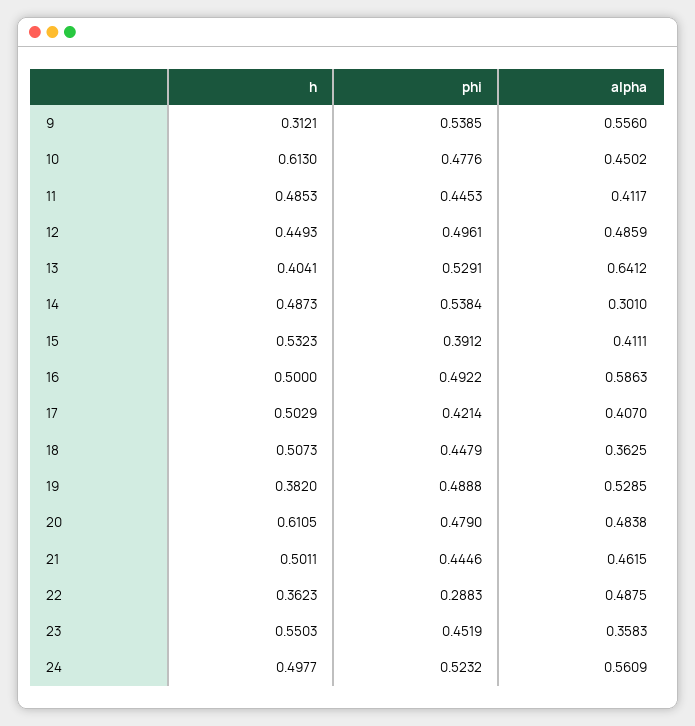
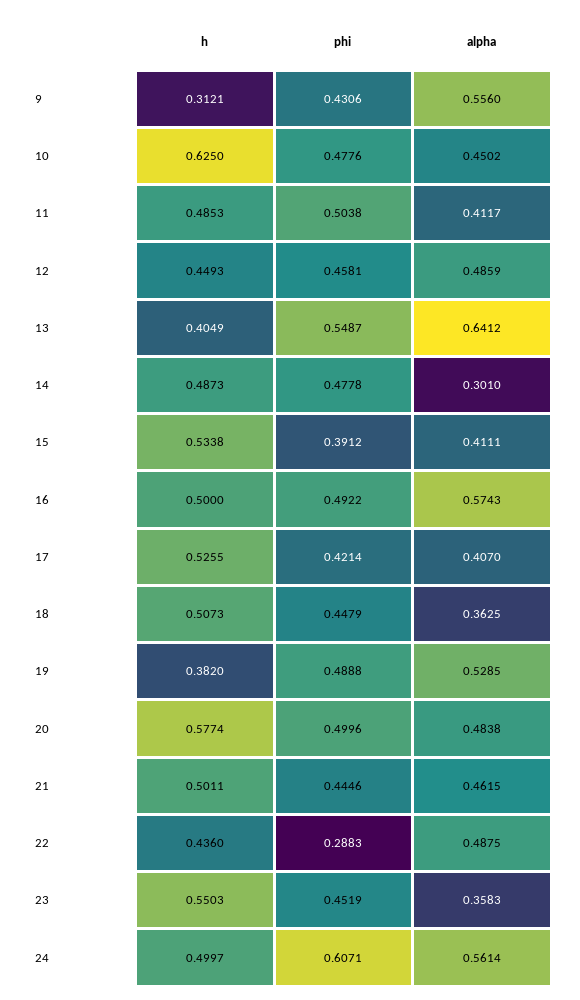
phi, 9: 0.5385 -> 0.4306
h, 10: 0.613 -> 0.625
phi, 11: 0.4453 -> 0.5038
phi, 12: 0.4961 -> 0.4581
h, 13: 0.4041 -> 0.4049
phi, 13: 0.5291 -> 0.5487
phi, 14: 0.5384 -> 0.4778
h, 15: 0.5323 -> 0.5338
alpha, 16: 0.5863 -> 0.5743
h, 17: 0.5029 -> 0.5255
h, 20: 0.6105 -> 0.5774
phi, 20: 0.479 -> 0.4996
h, 22: 0.3623 -> 0.436
h, 24: 0.4977 -> 0.4997
phi, 24: 0.5232 -> 0.6071
alpha, 24: 0.5609 -> 0.5614

